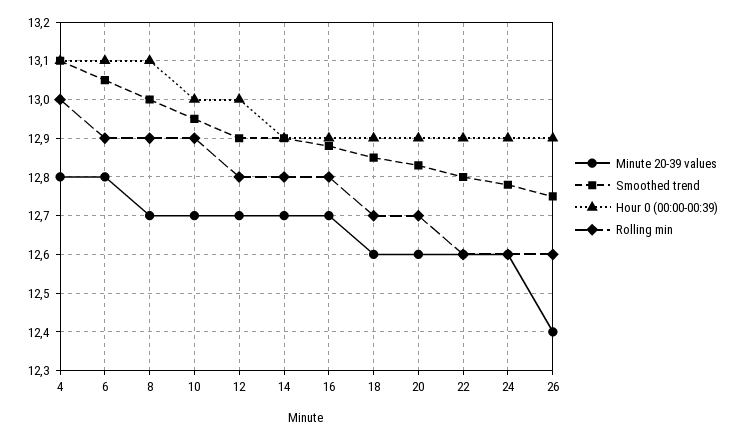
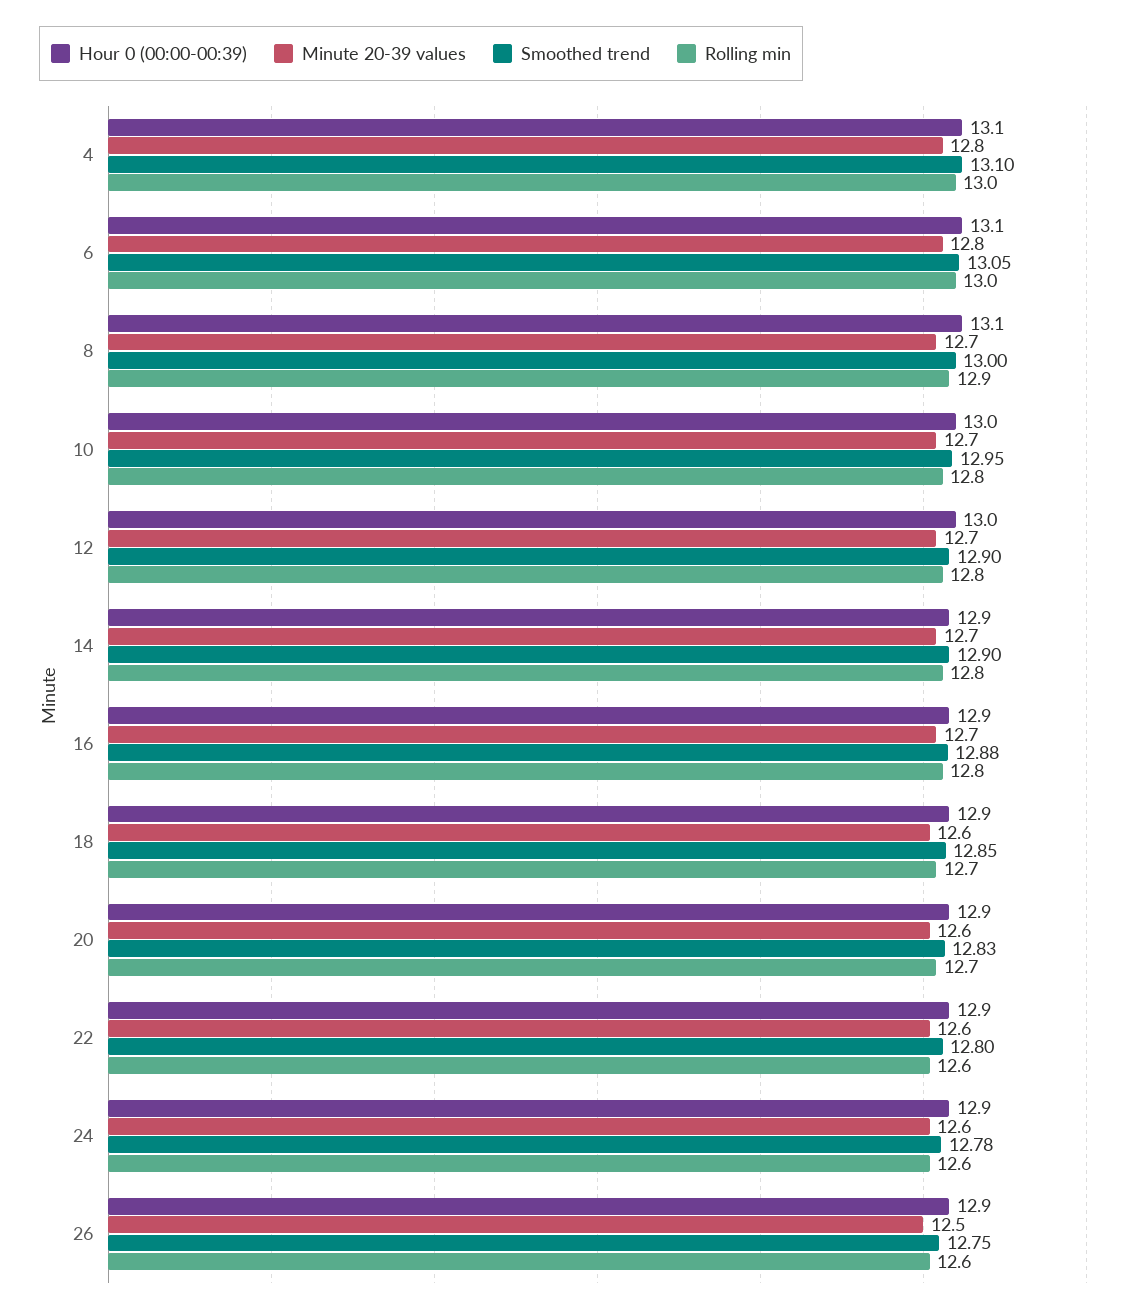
Rolling min, 6: 12.9 -> 13
Rolling min, 10: 12.9 -> 12.8
Minute 20-39 values, 26: 12.4 -> 12.5

